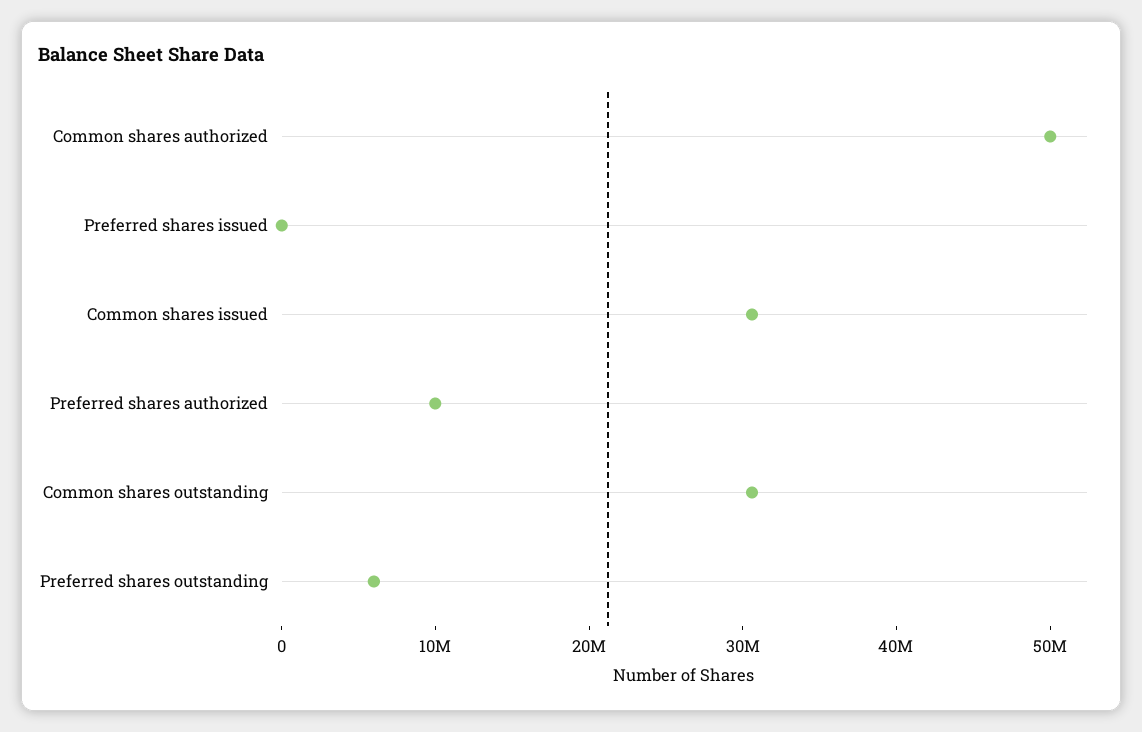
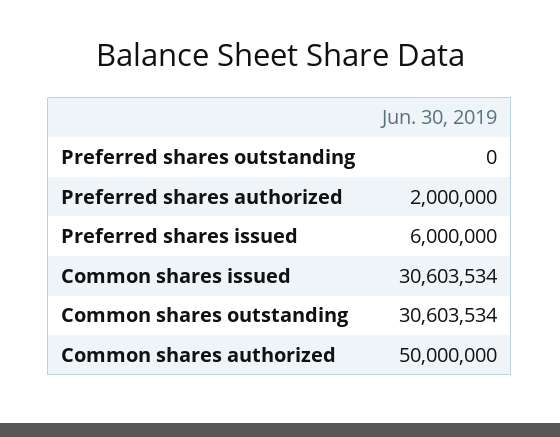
Preferred shares issued: 0 -> 6000000
Preferred shares authorized: 10000000 -> 2000000
Preferred shares outstanding: 6000000 -> 0

